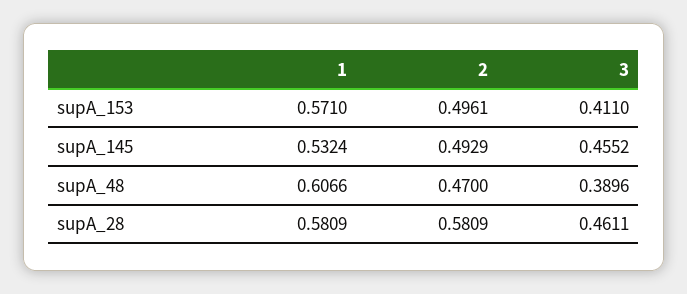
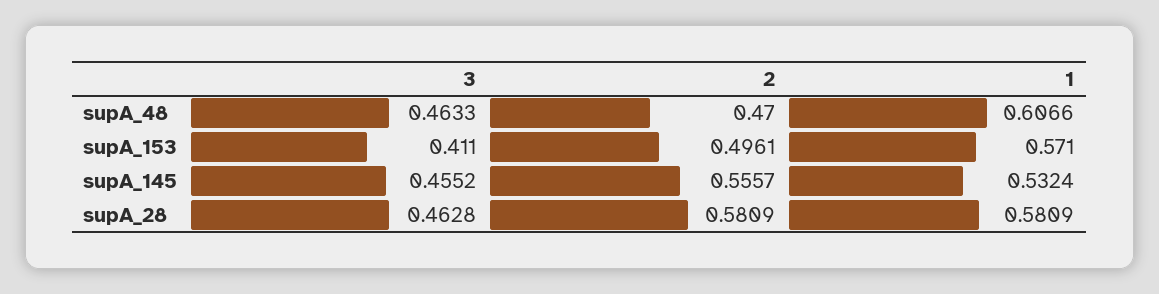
2, supA_145: 0.4929 -> 0.5557
3, supA_48: 0.3896 -> 0.4633
3, supA_28: 0.4611 -> 0.4628

